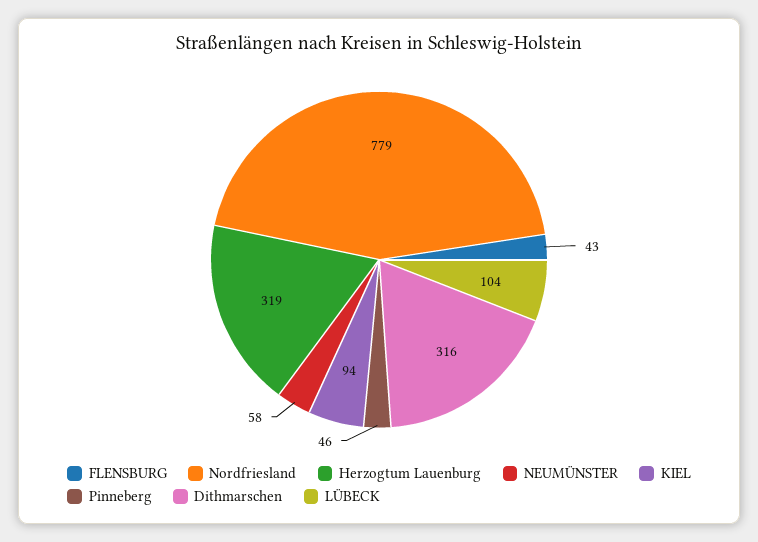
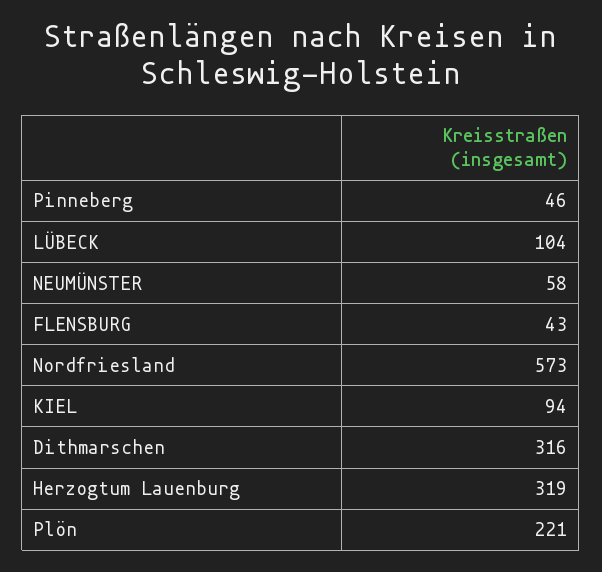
Nordfriesland: 779 -> 573
Plön: none -> 221

